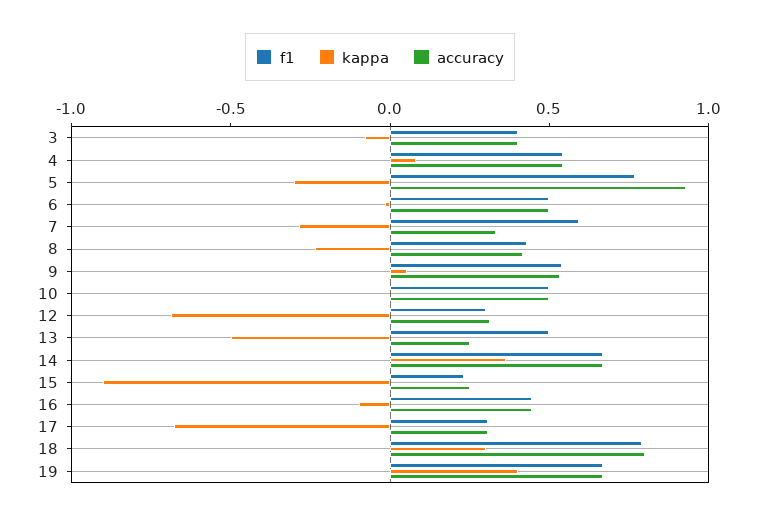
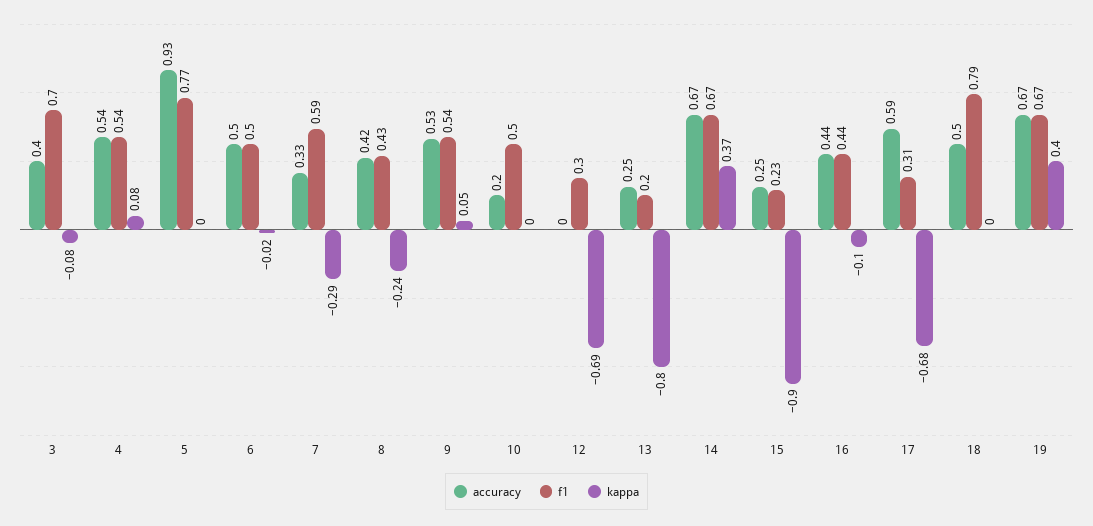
f1, 3: 0.4 -> 0.7
kappa, 5: -0.3 -> 0
accuracy, 10: 0.5 -> 0.2
accuracy, 12: 0.3 -> 0
f1, 13: 0.5 -> 0.2
kappa, 13: -0.5 -> -0.8
accuracy, 17: 0.3 -> 0.59
kappa, 18: 0.3 -> 0
accuracy, 18: 0.8 -> 0.5

